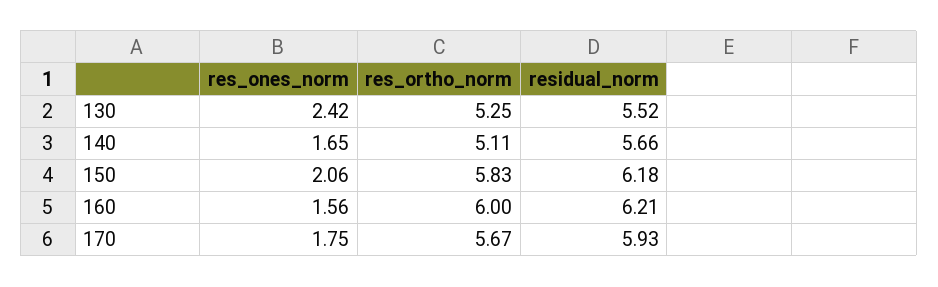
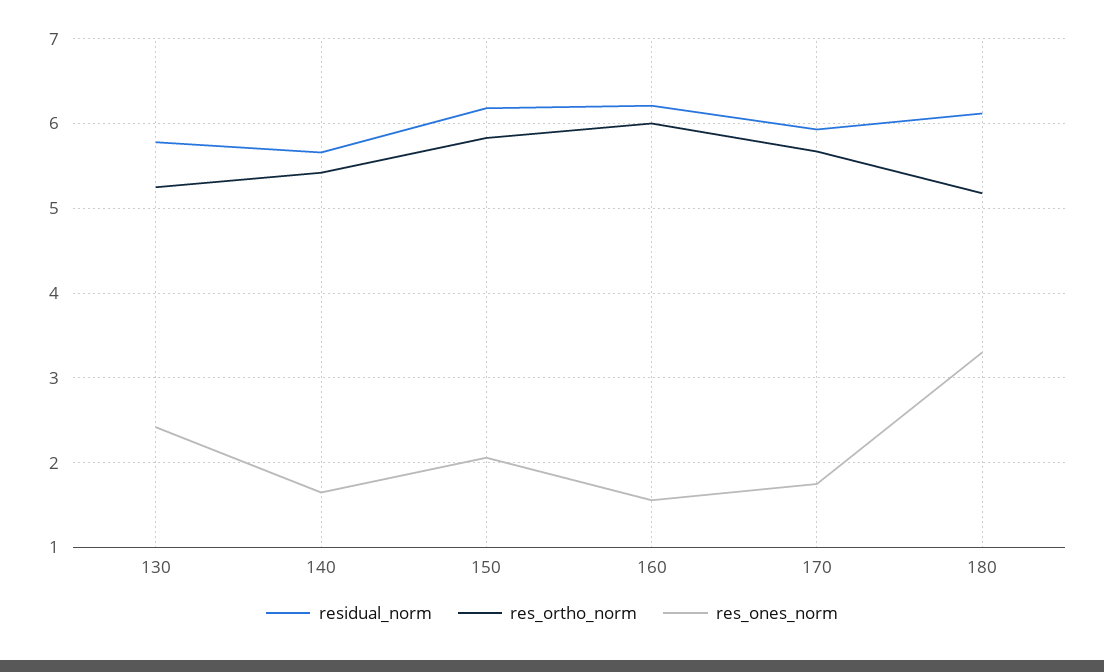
residual_norm, 130: 5.52 -> 5.8
res_ortho_norm, 140: 5.11 -> 5.4
residual_norm, 180: none -> 6.1
res_ortho_norm, 180: none -> 5.2
res_ones_norm, 180: none -> 3.3

